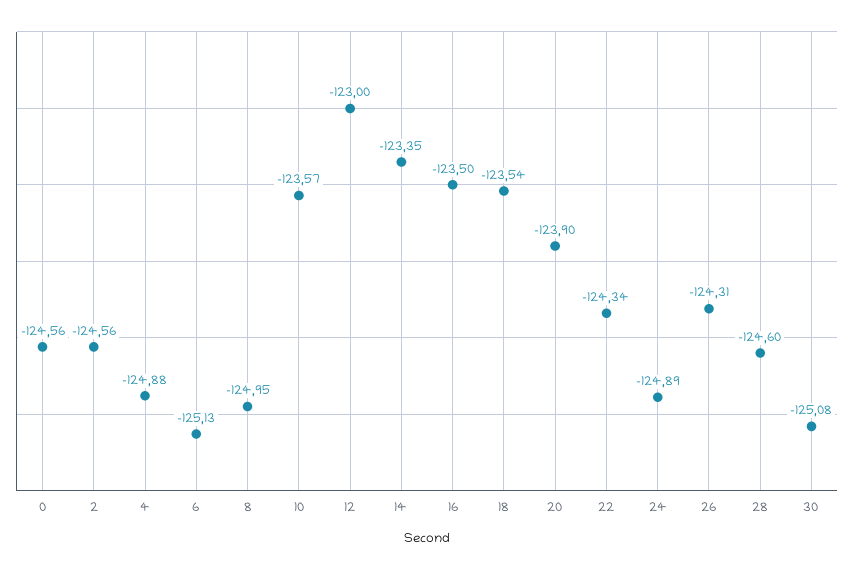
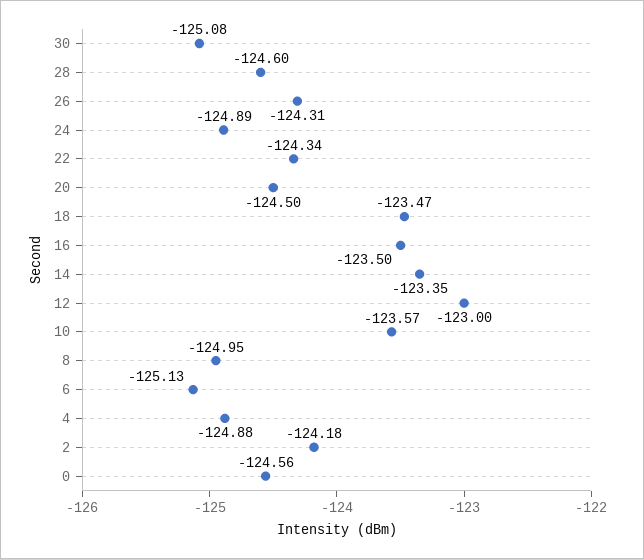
2: -124.56 -> -124.18
18: -123.54 -> -123.47
20: -123.9 -> -124.5

